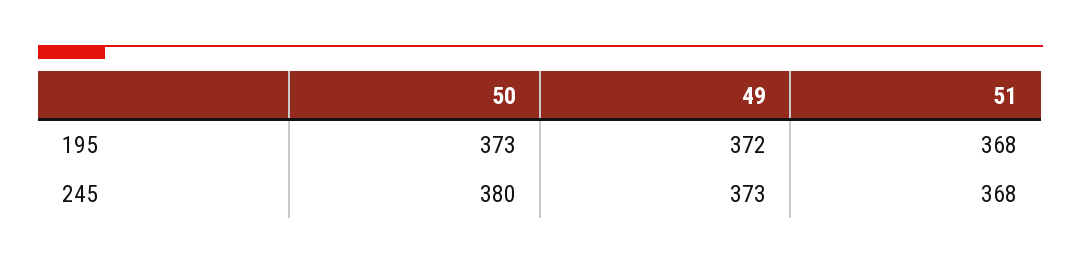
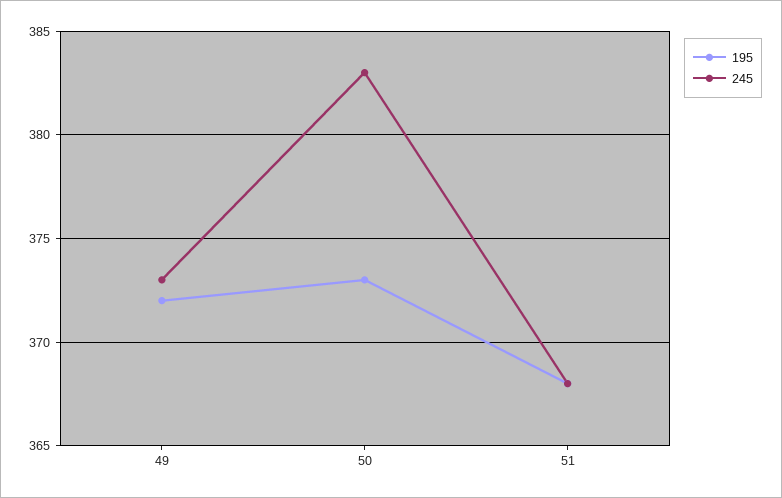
245, 50: 380 -> 383

